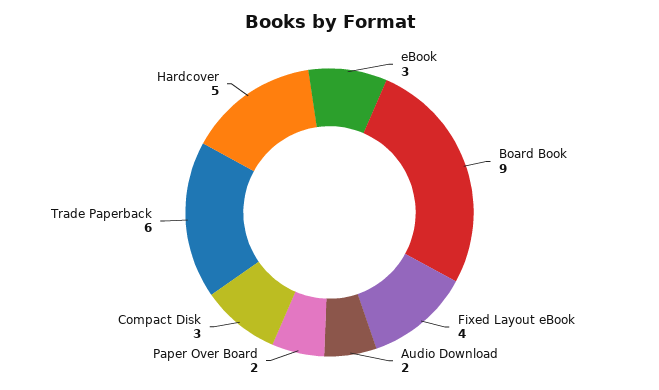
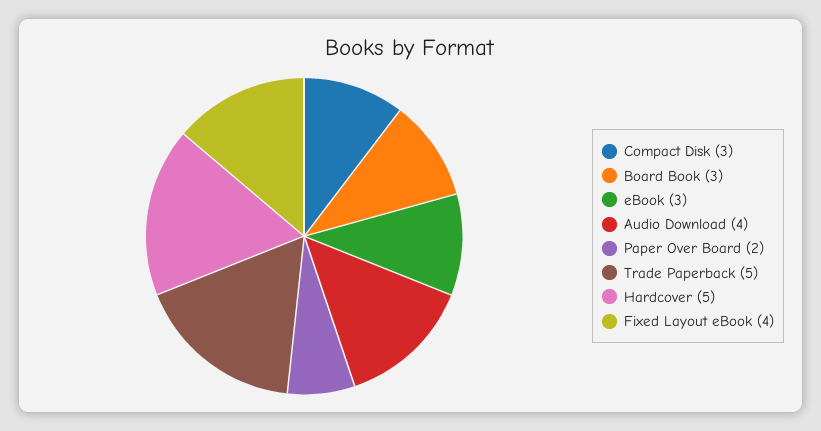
Board Book: 9 -> 3
Audio Download: 2 -> 4
Trade Paperback: 6 -> 5

